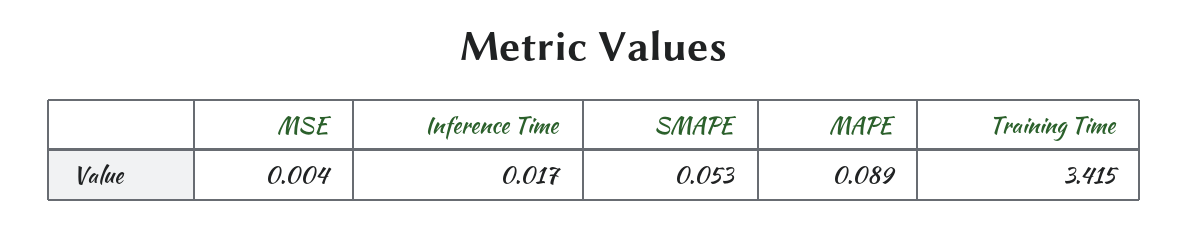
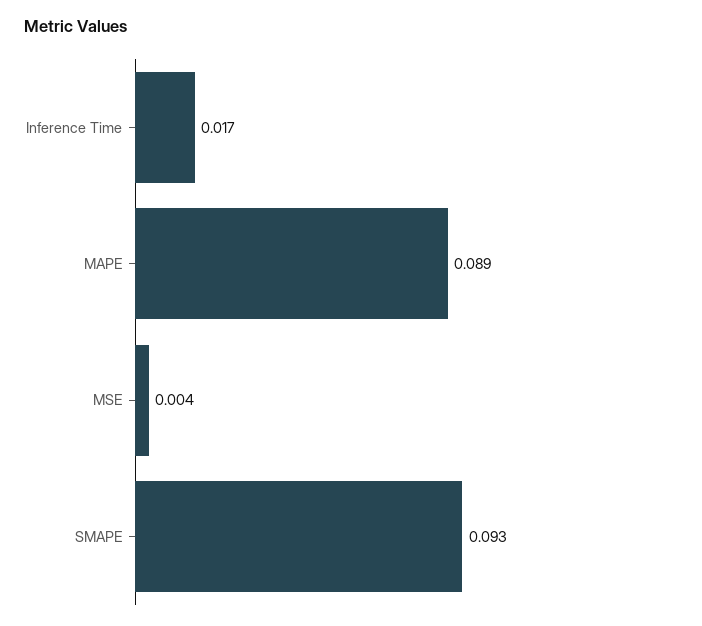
SMAPE: 0.053 -> 0.093
Training Time: 3.415 -> none

